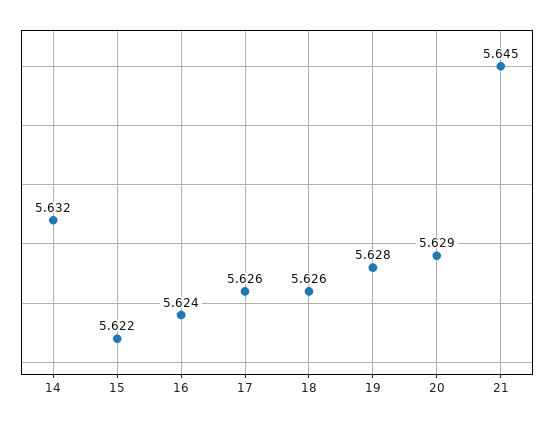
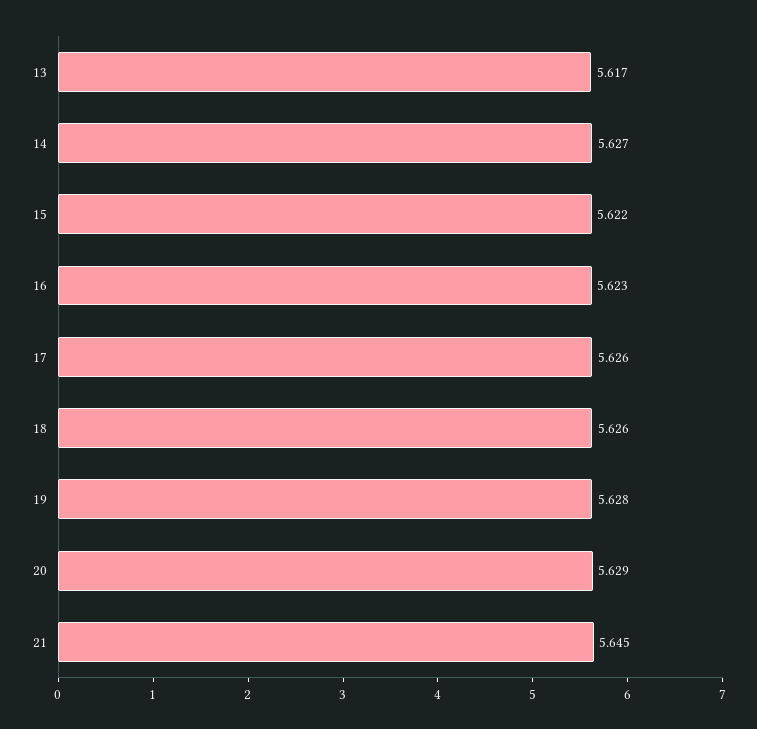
14: 5.632 -> 5.627
16: 5.624 -> 5.623
13: none -> 5.617

